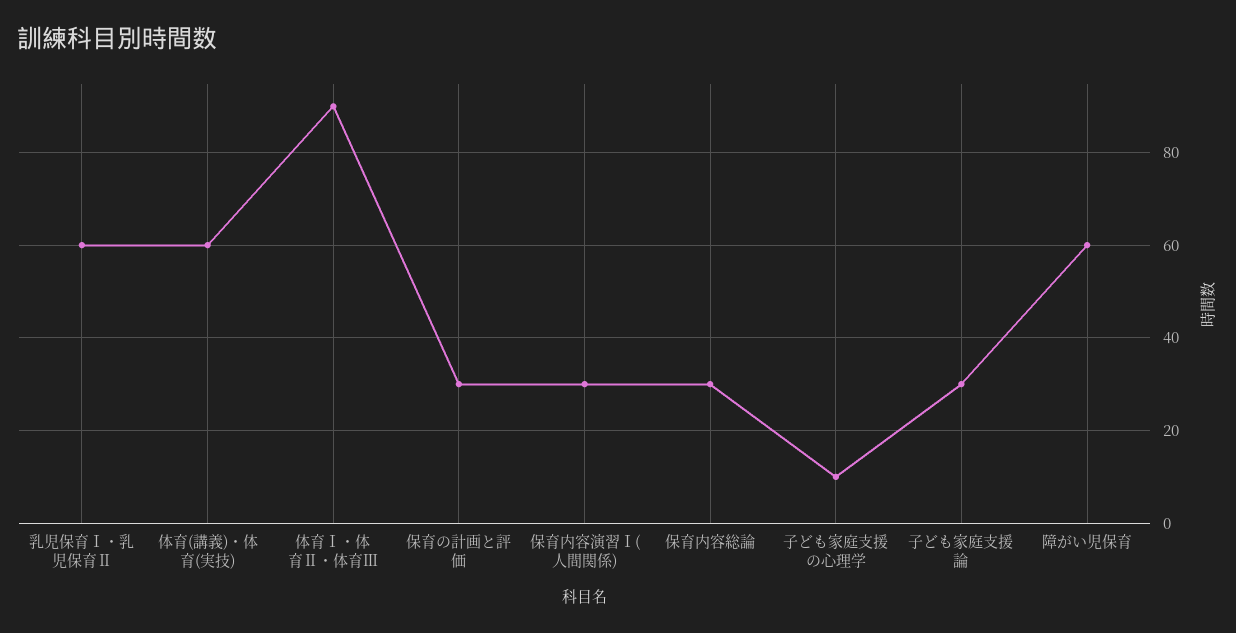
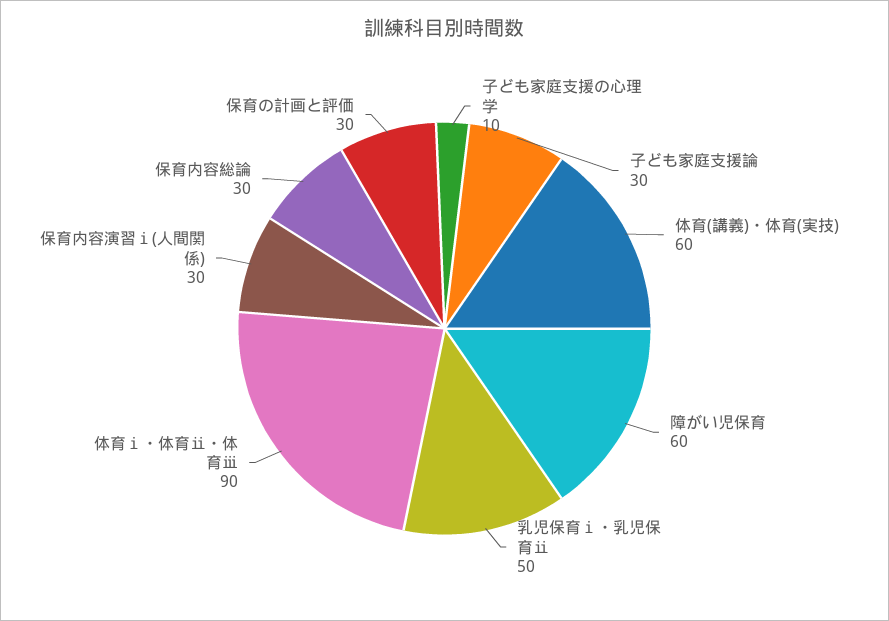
乳児保育Ⅰ・乳児保育Ⅱ: 60 -> 50

